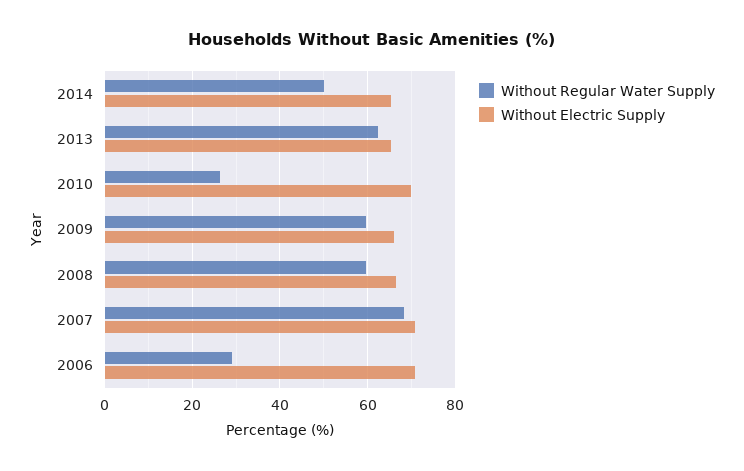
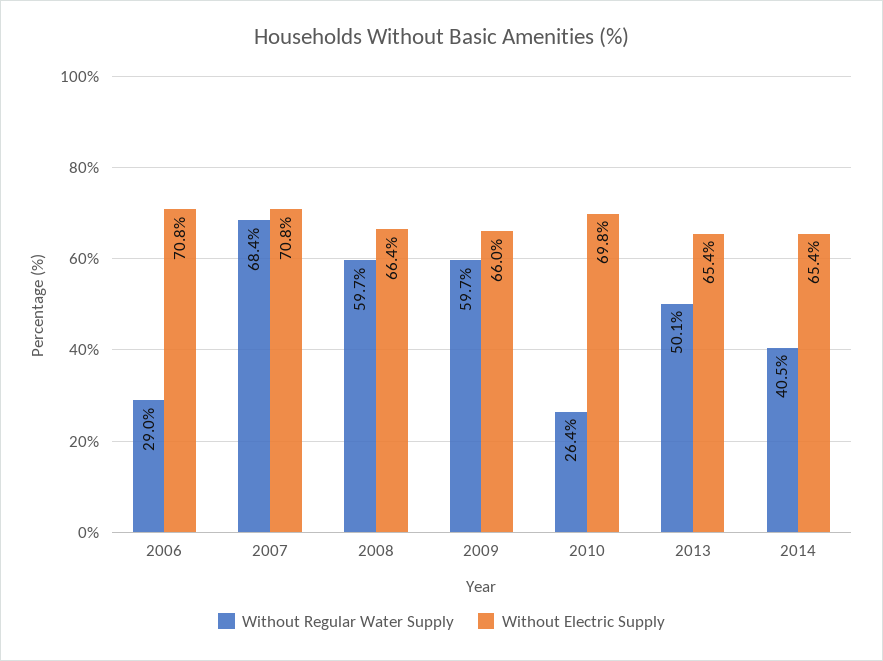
Without Regular Water Supply, 2014: 50 -> 40.5
Without Regular Water Supply, 2013: 62 -> 50.1

